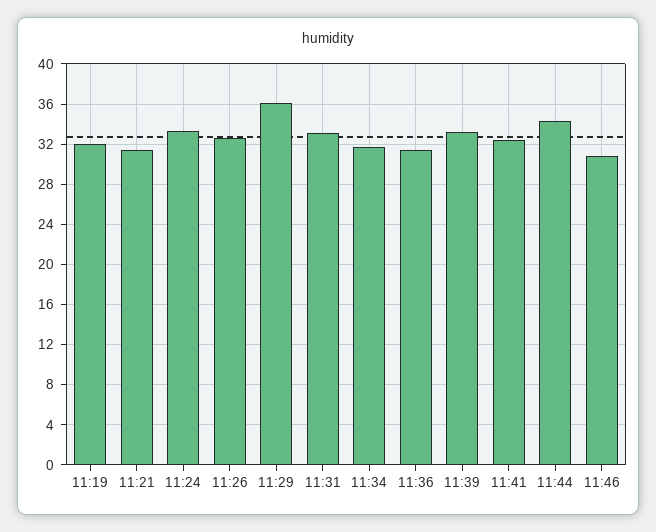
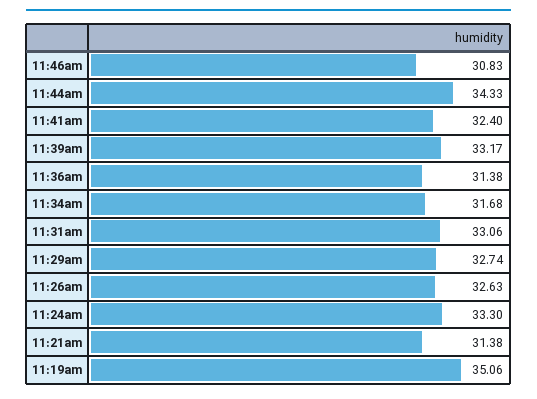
11:19: 32 -> 35.06
11:29: 36 -> 32.74

